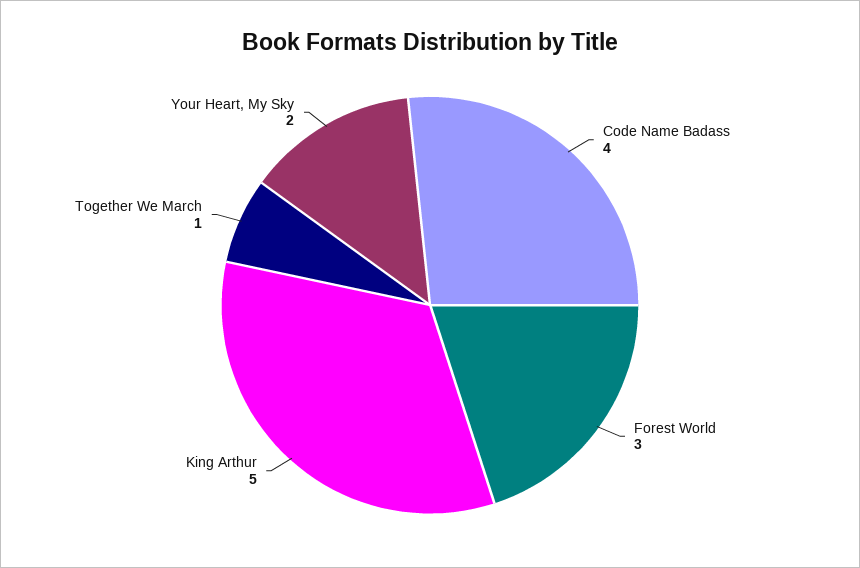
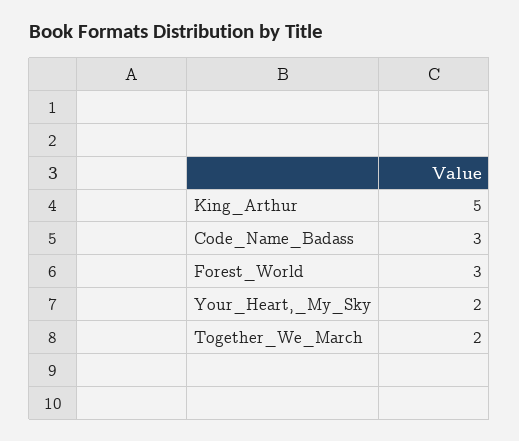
Code Name Badass: 4 -> 3
Together We March: 1 -> 2

